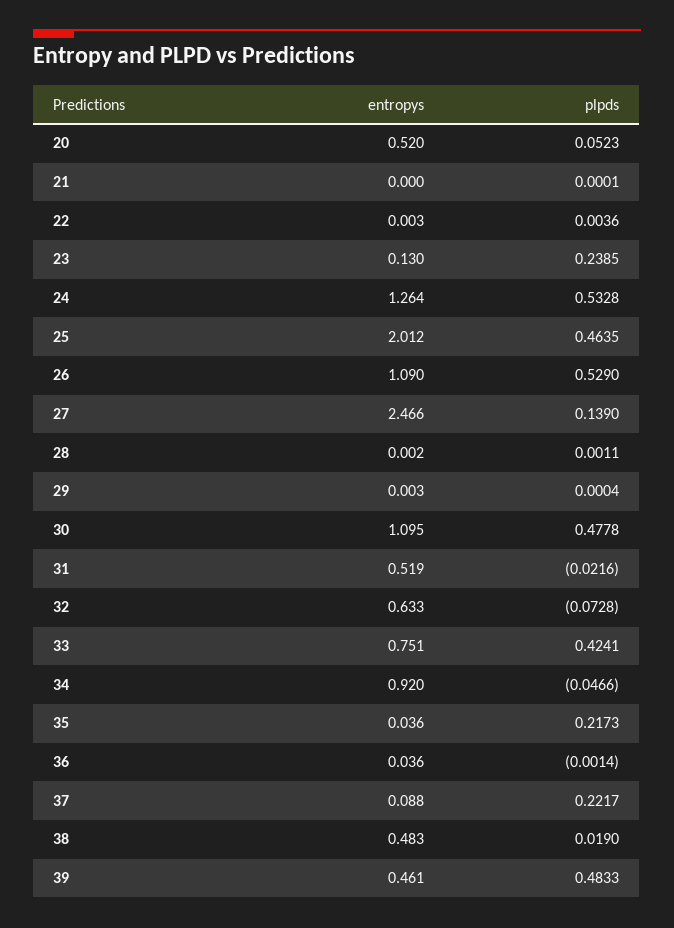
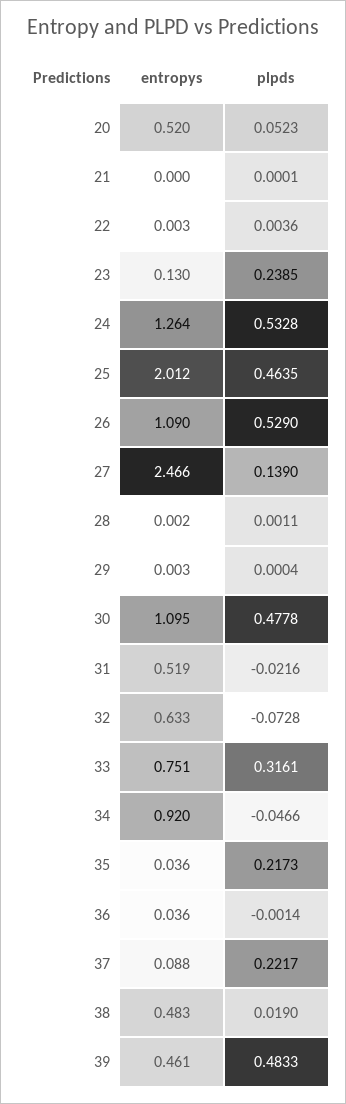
plpds, 33: 0.4241 -> 0.3161

